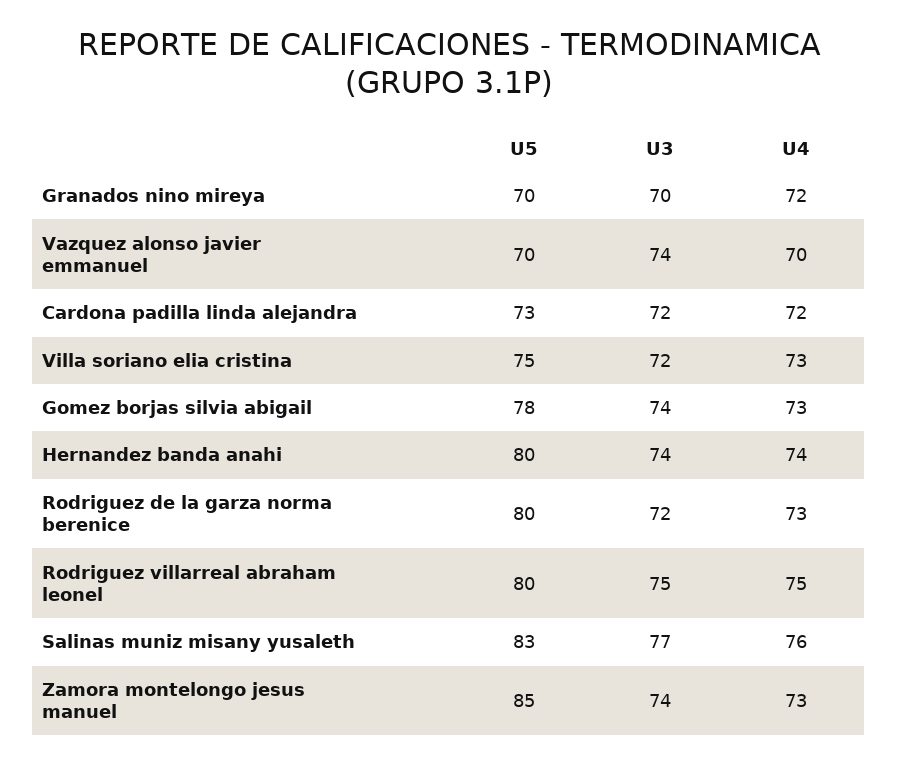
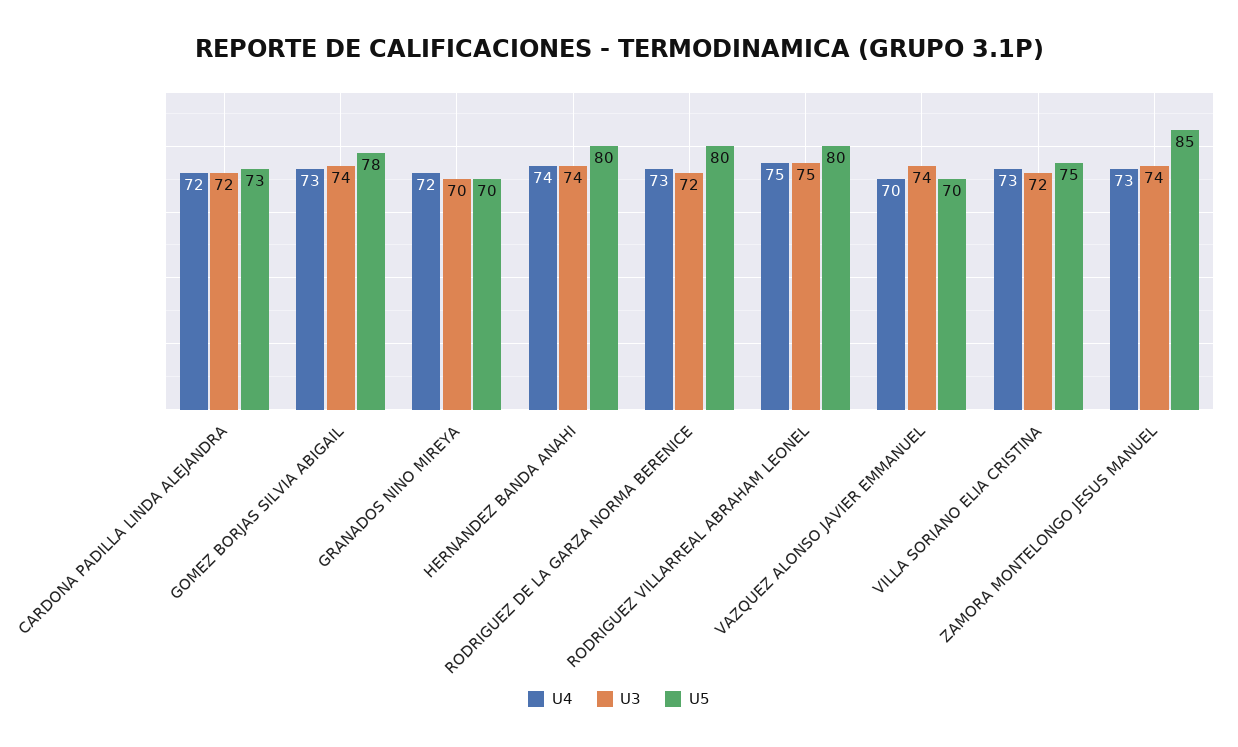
U5, Salinas muniz misany yusaleth: 83 -> none
U3, Salinas muniz misany yusaleth: 77 -> none
U4, Salinas muniz misany yusaleth: 76 -> none

